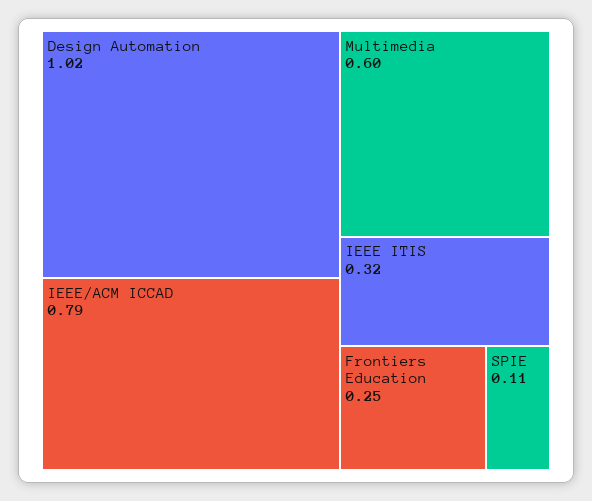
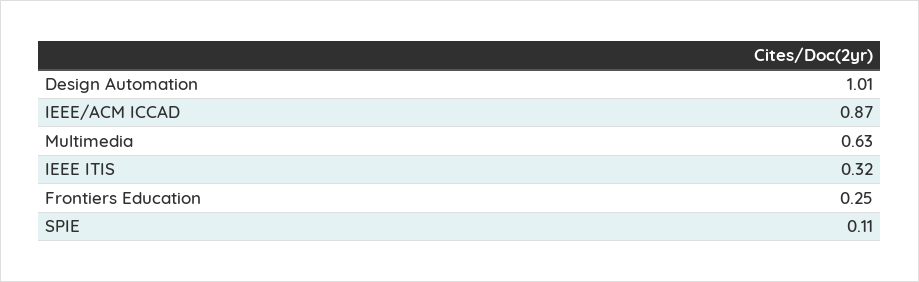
Design Automation: 1.02 -> 1.01
IEEE/ACM ICCAD: 0.79 -> 0.87
Multimedia: 0.6 -> 0.63

